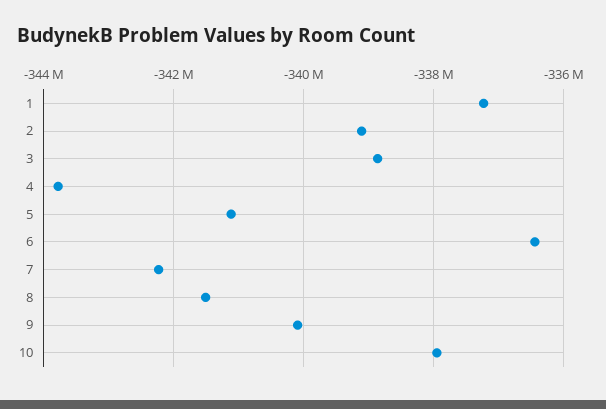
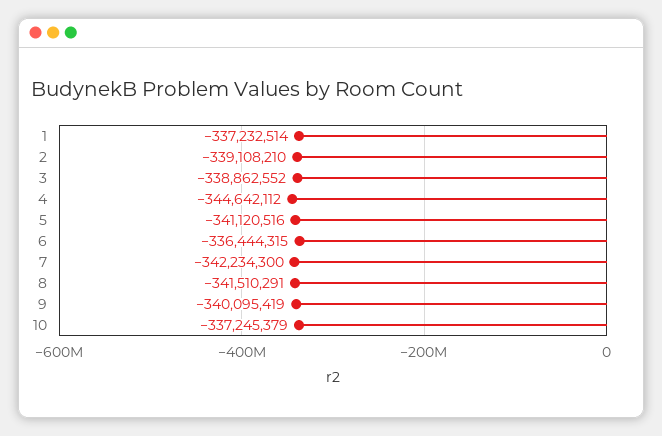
4: -343800000 -> -344642112
10: -338000000 -> -337245379

